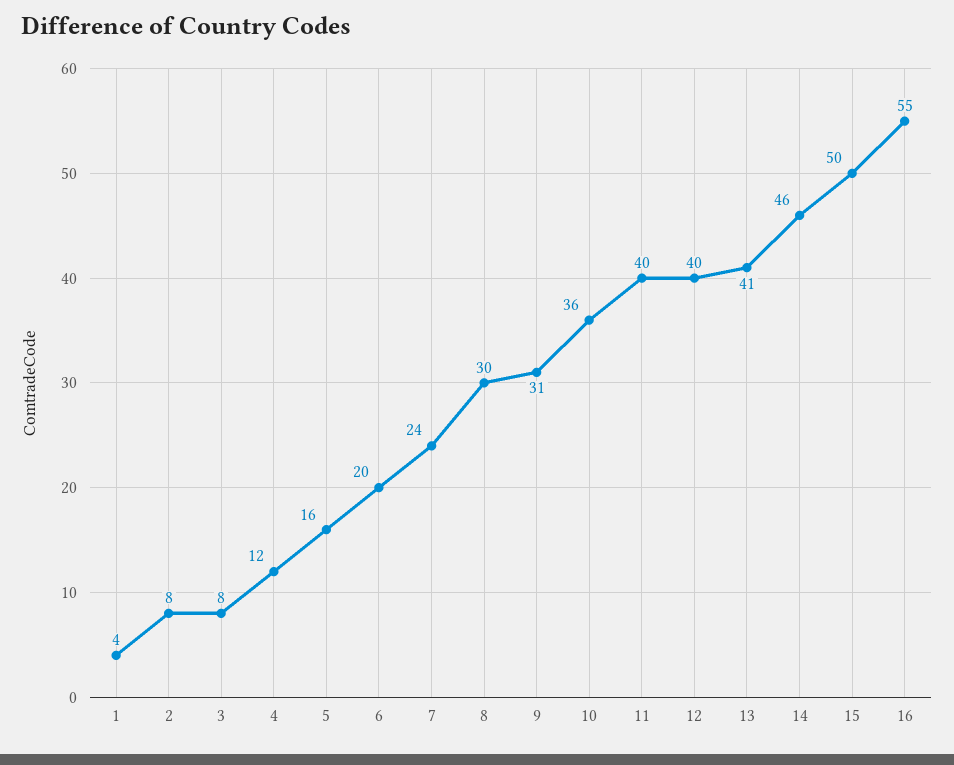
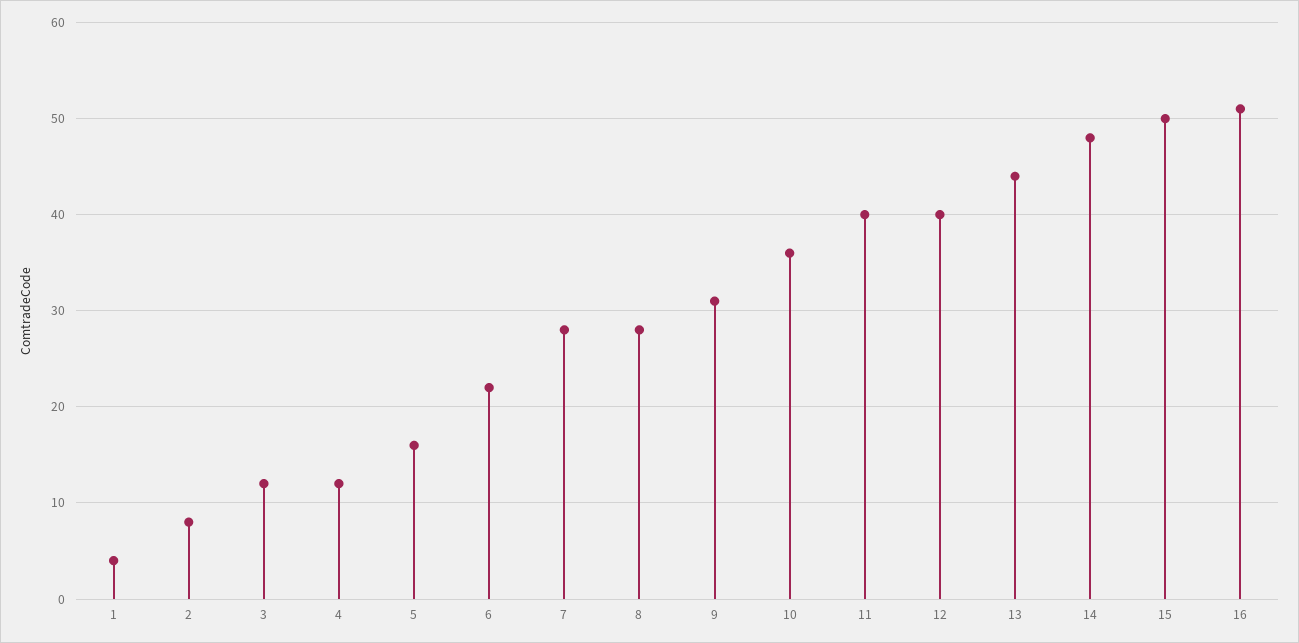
3: 8 -> 12
6: 20 -> 22
7: 24 -> 28
8: 30 -> 28
13: 41 -> 44
14: 46 -> 48
16: 55 -> 51

